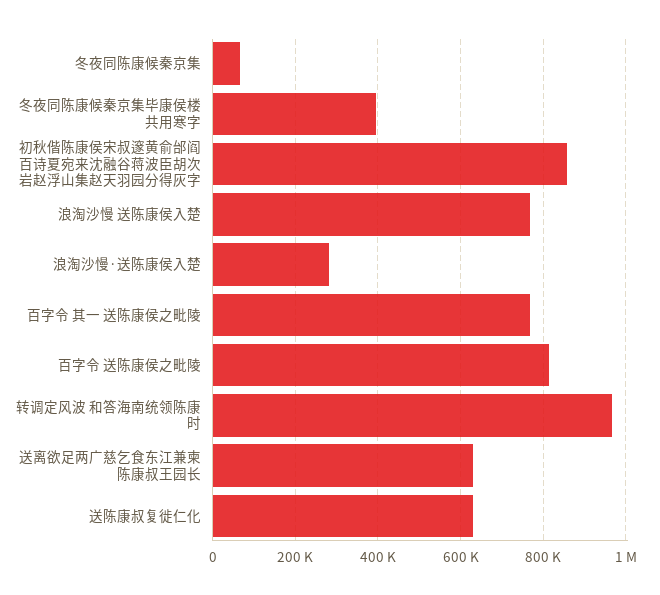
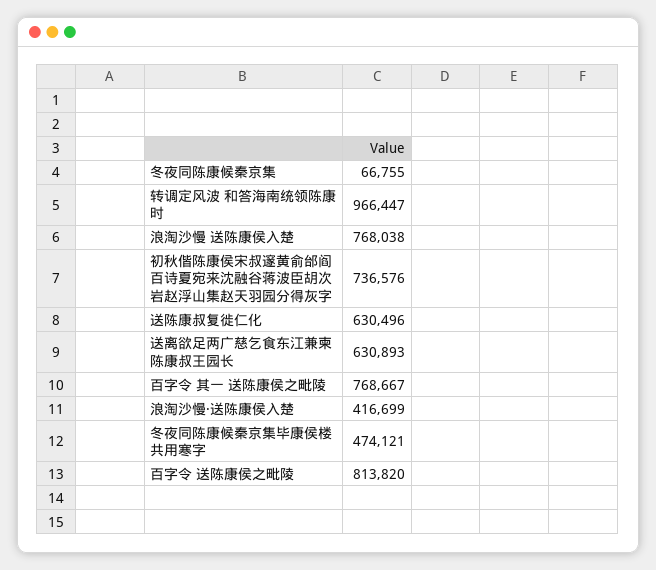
冬夜同陈康候秦京集毕康侯楼共用寒字: 400000 -> 474121
初秋偕陈康侯宋叔邃黄俞邰阎百诗夏宛来沈融谷蒋波臣胡次岩赵浮山集赵天羽园分得灰字: 860000 -> 736576
浪淘沙慢·送陈康侯入楚: 280000 -> 416699

